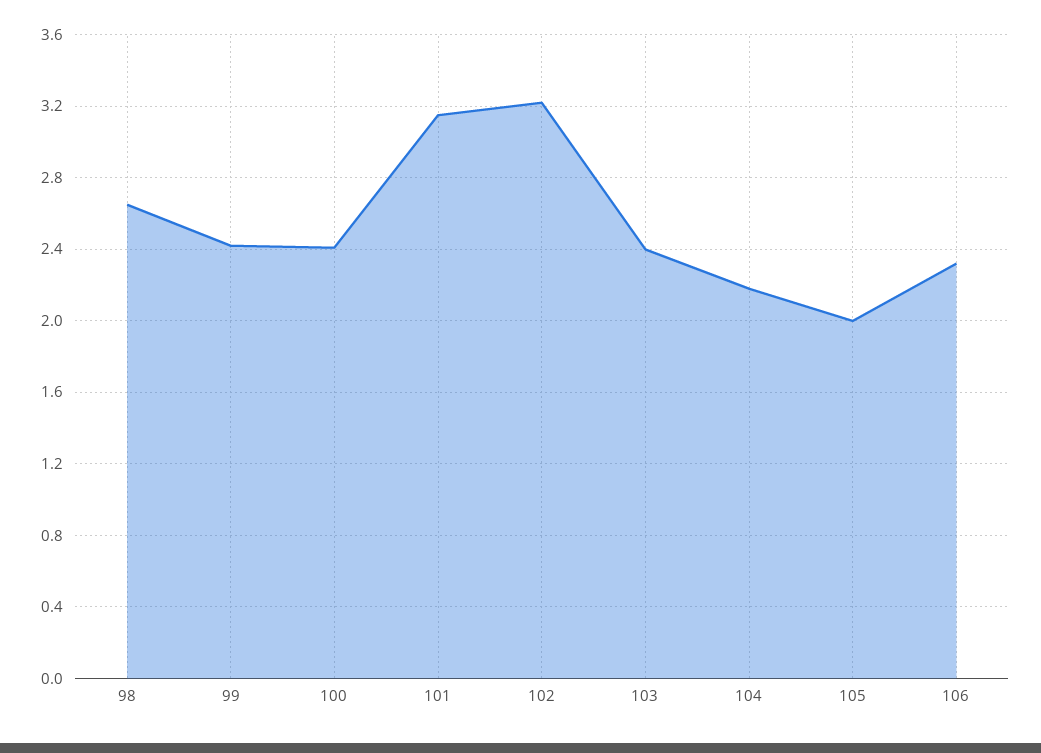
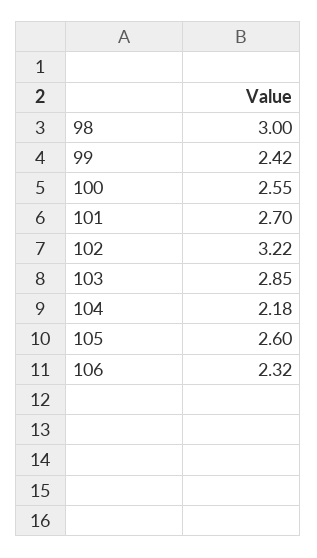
98: 2.65 -> 3
100: 2.4 -> 2.55
101: 3.15 -> 2.7
103: 2.4 -> 2.85
105: 2 -> 2.6

